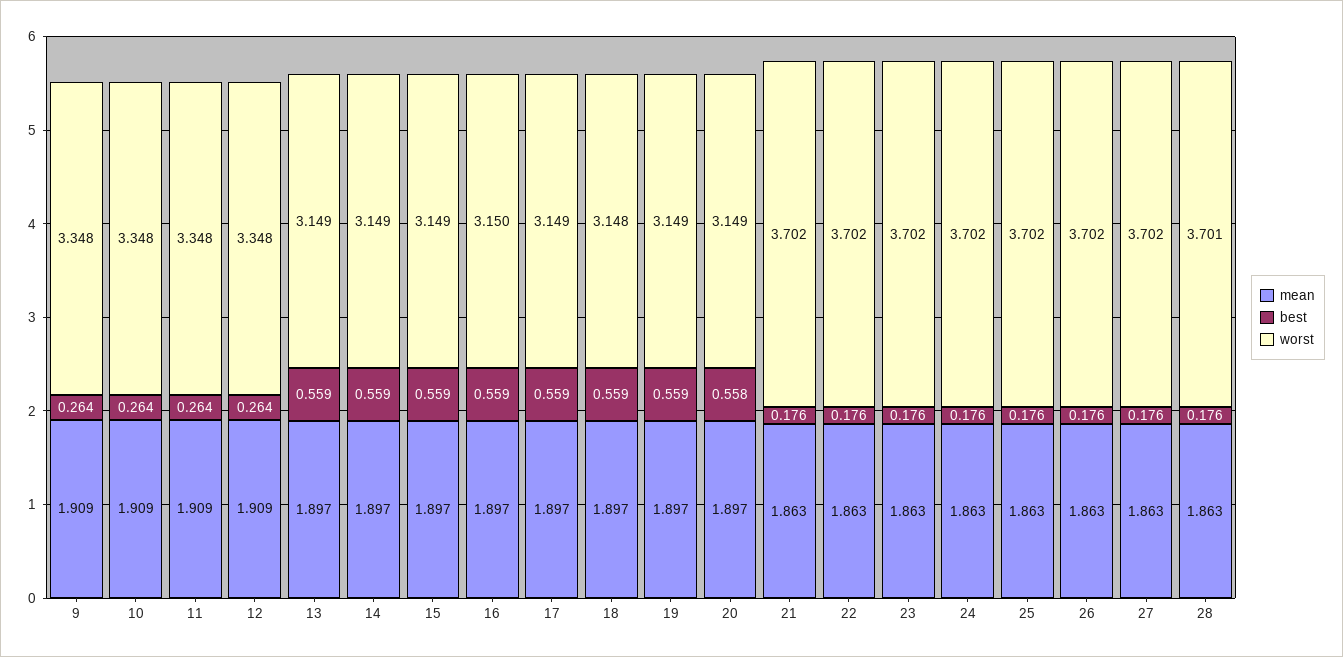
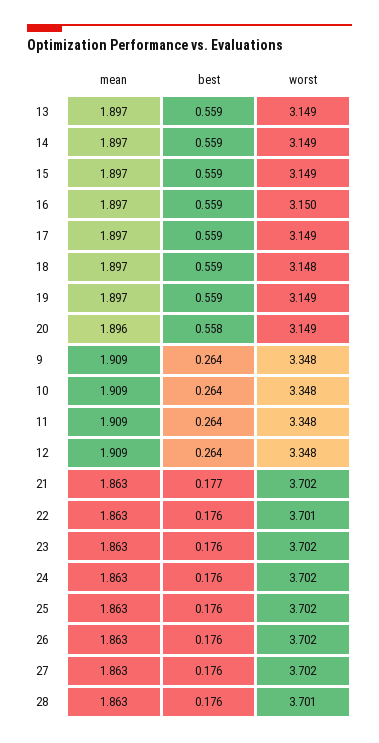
mean, 20: 1.897 -> 1.896
best, 21: 0.176 -> 0.177
worst, 22: 3.702 -> 3.701

